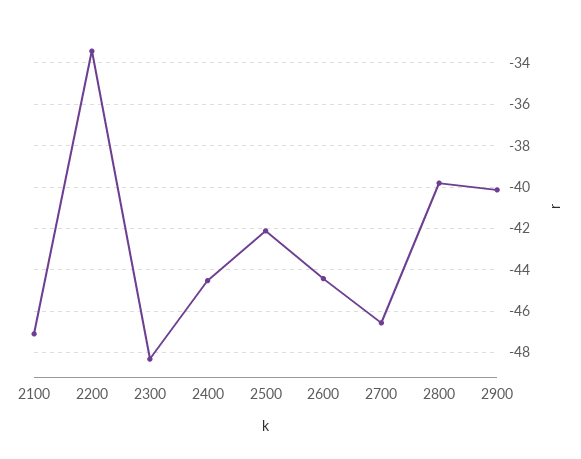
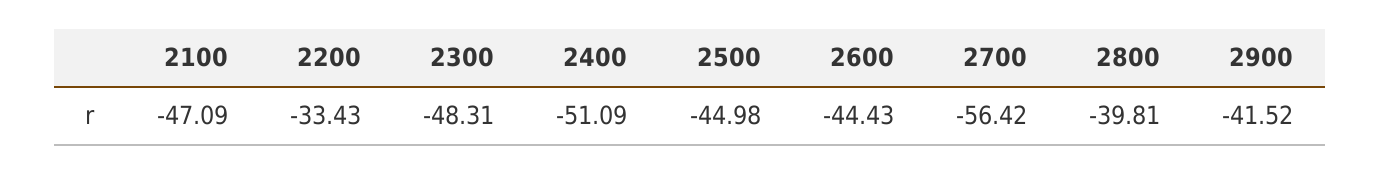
2400: -44.5 -> -51.09
2500: -42 -> -44.98
2700: -46.5 -> -56.42
2900: -40 -> -41.52

